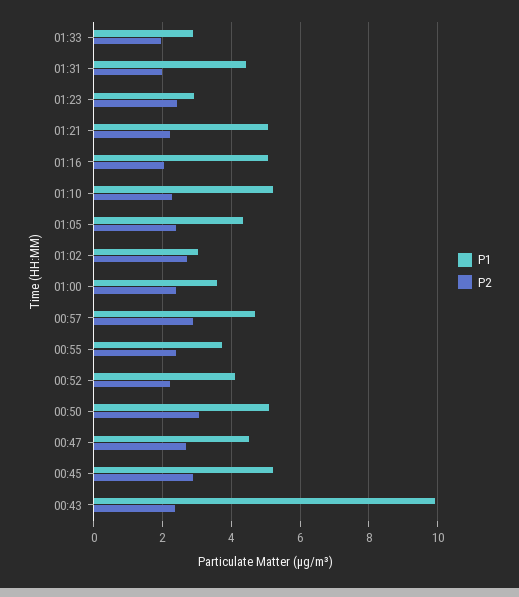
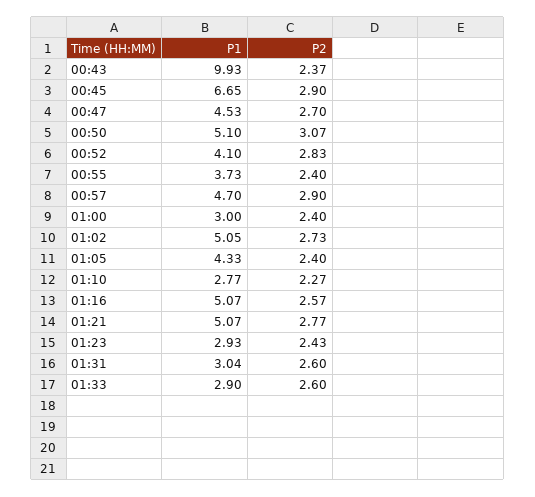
P2, 01:33: 2 -> 2.6
P1, 01:31: 4.4 -> 3.04
P2, 01:31: 2 -> 2.6
P2, 01:21: 2.2 -> 2.77
P2, 01:16: 2 -> 2.57
P1, 01:10: 5.2 -> 2.77
P1, 01:02: 3 -> 5.05
P1, 01:00: 3.6 -> 3
P2, 00:52: 2.2 -> 2.83
P1, 00:45: 5.2 -> 6.65

